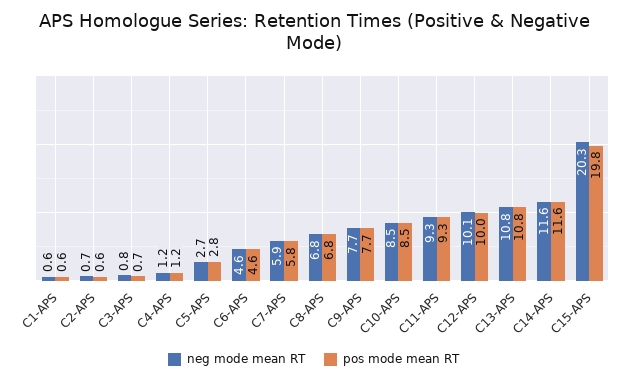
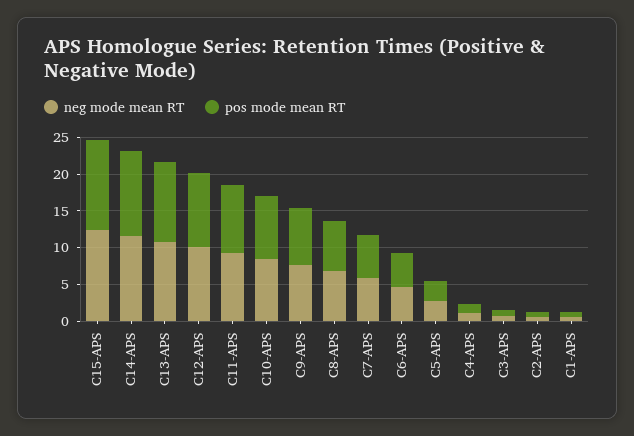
neg mode mean RT, C15-APS: 20.3 -> 12.5
pos mode mean RT, C15-APS: 19.8 -> 12.5

